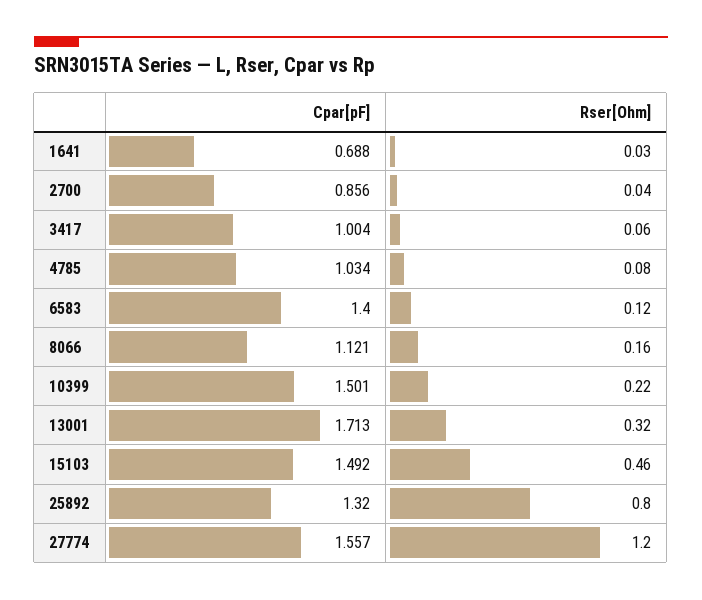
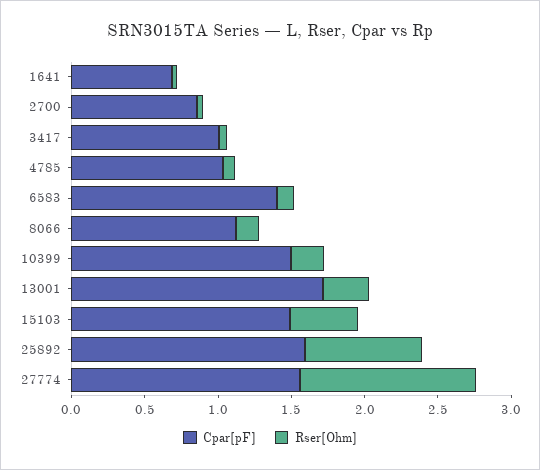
Cpar[pF], 25892: 1.32 -> 1.6

